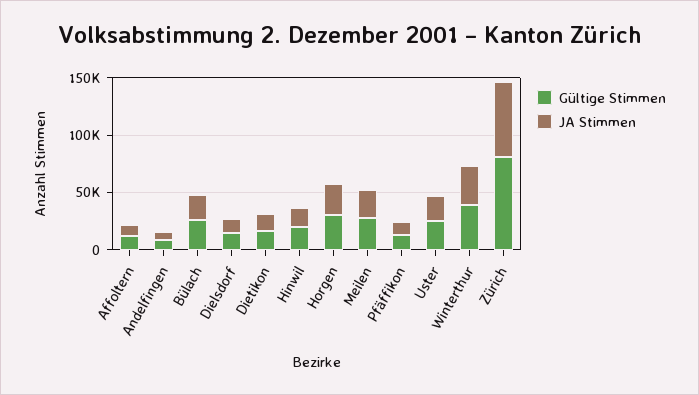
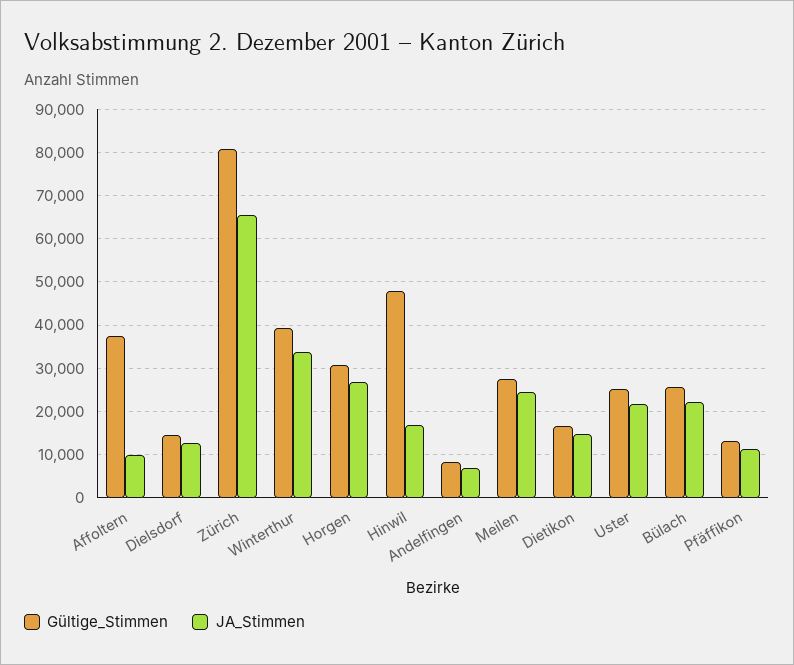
Gültige Stimmen, Affoltern: 10000 -> 38000
Gültige Stimmen, Hinwil: 20000 -> 48000

